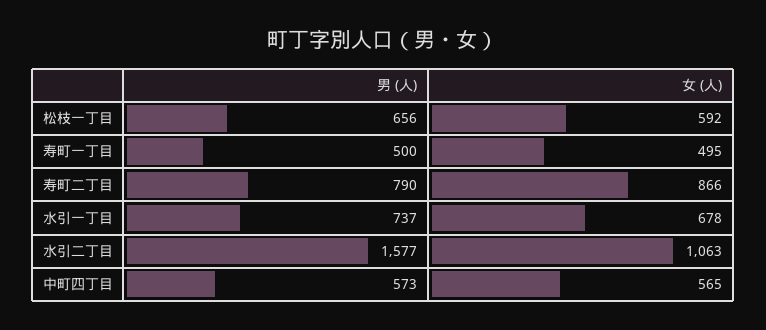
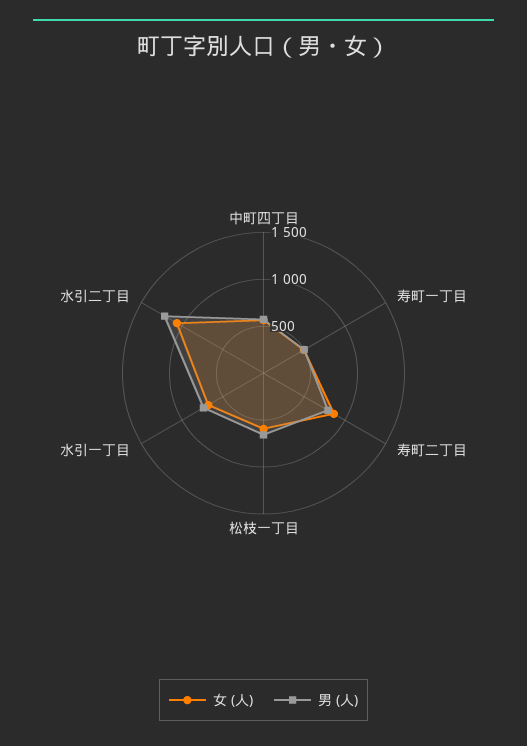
男 (人), 水引二丁目: 1577 -> 1200

